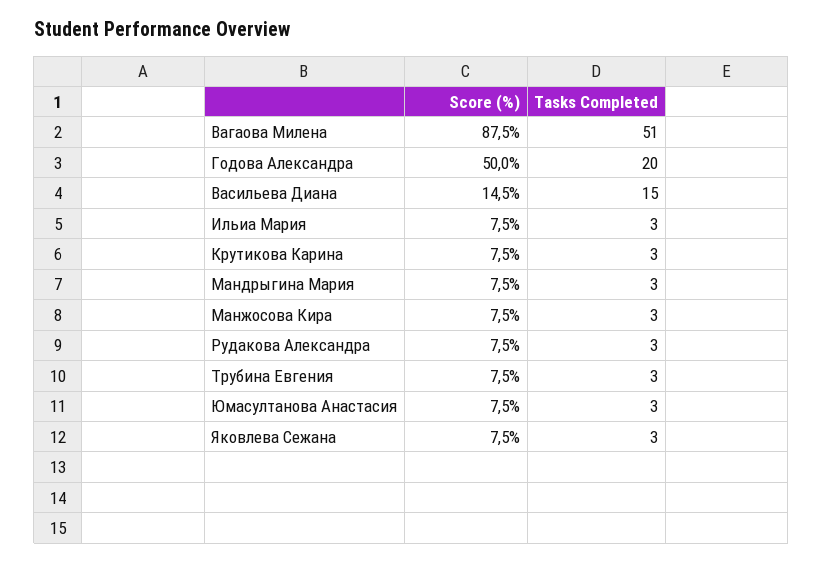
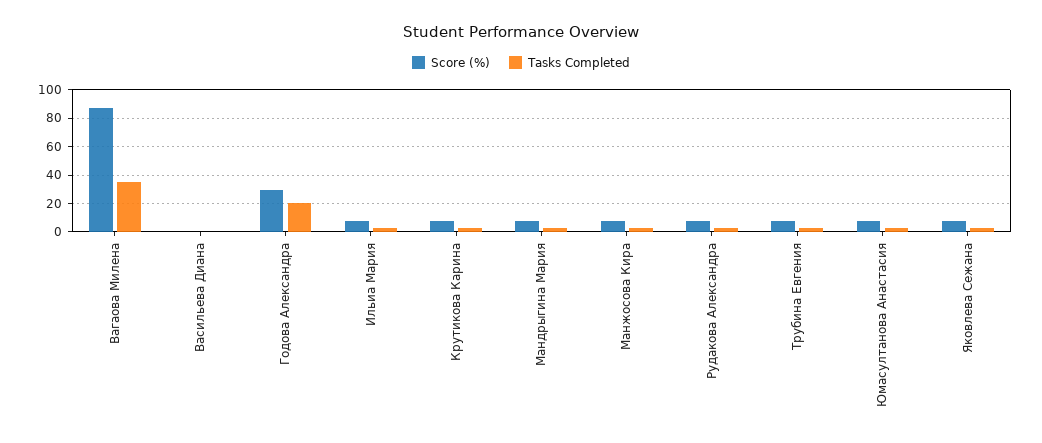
Tasks Completed, Вагаова Милена: 51 -> 35
Score (%), Годова Александра: 50 -> 30
Score (%), Васильева Диана: 14.5 -> 0
Tasks Completed, Васильева Диана: 15 -> 0

